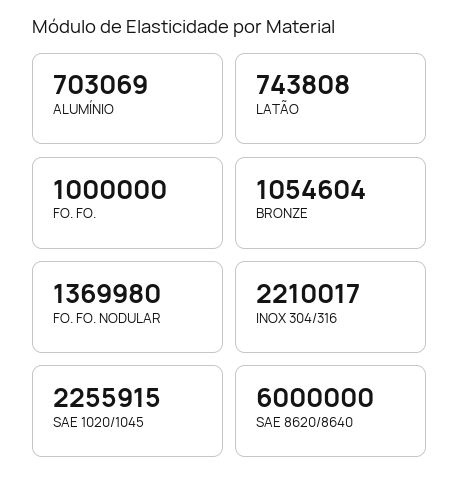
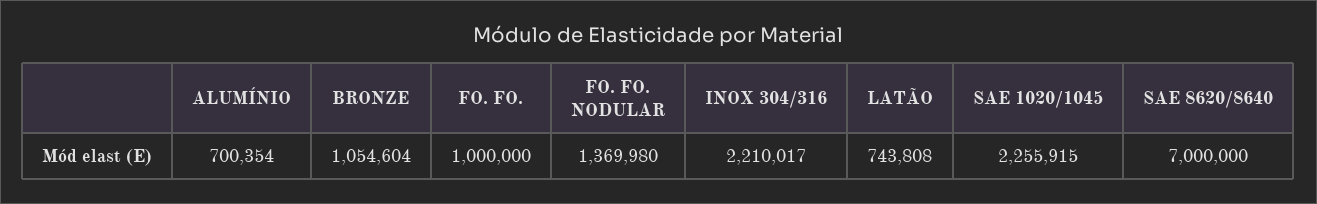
ALUMÍNIO: 703069 -> 700354
SAE 8620/8640: 6000000 -> 7000000

